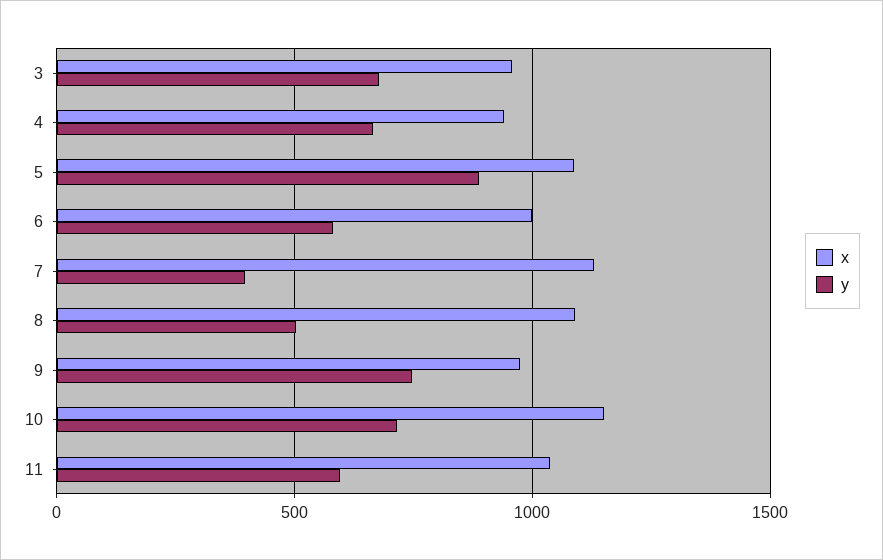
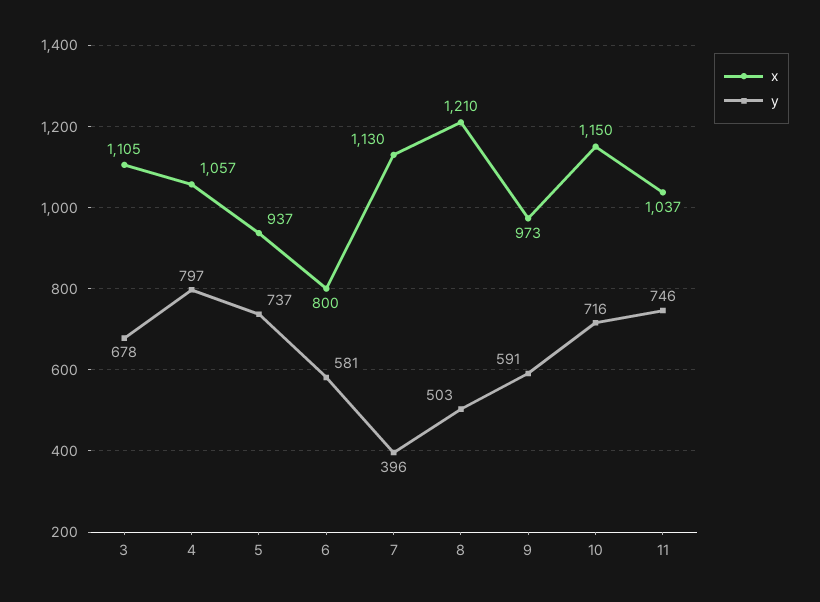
x, 3: 950 -> 1105
x, 4: 950 -> 1057
y, 4: 650 -> 797
x, 5: 1100 -> 937
y, 5: 900 -> 737
x, 6: 1000 -> 800
x, 8: 1100 -> 1210
y, 9: 750 -> 591
y, 11: 600 -> 746

